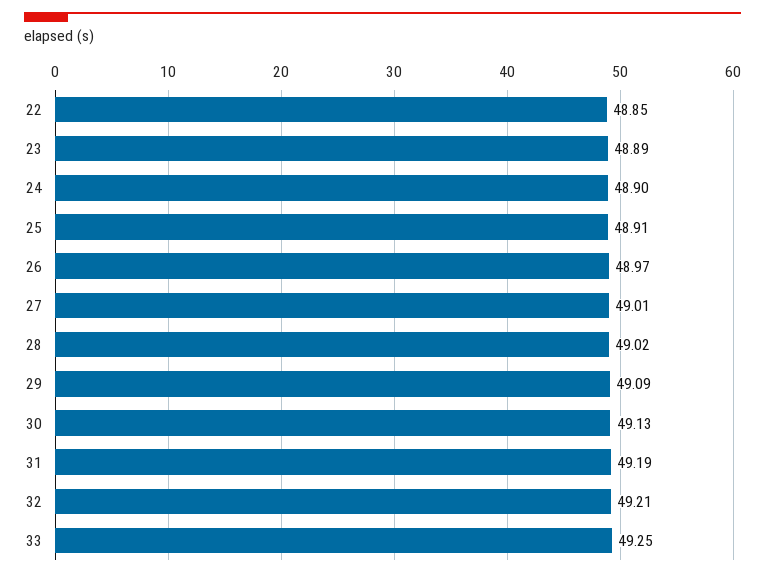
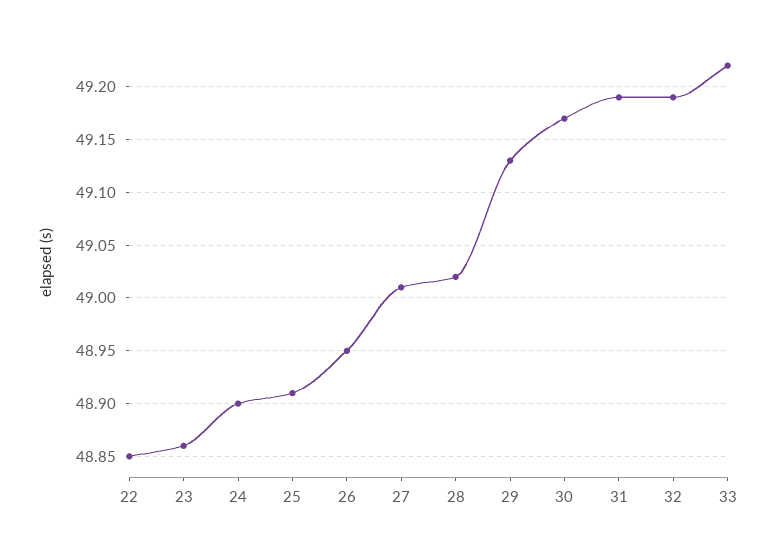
23: 48.89 -> 48.86
26: 48.97 -> 48.95
29: 49.09 -> 49.13
30: 49.13 -> 49.17
32: 49.21 -> 49.19
33: 49.25 -> 49.22

